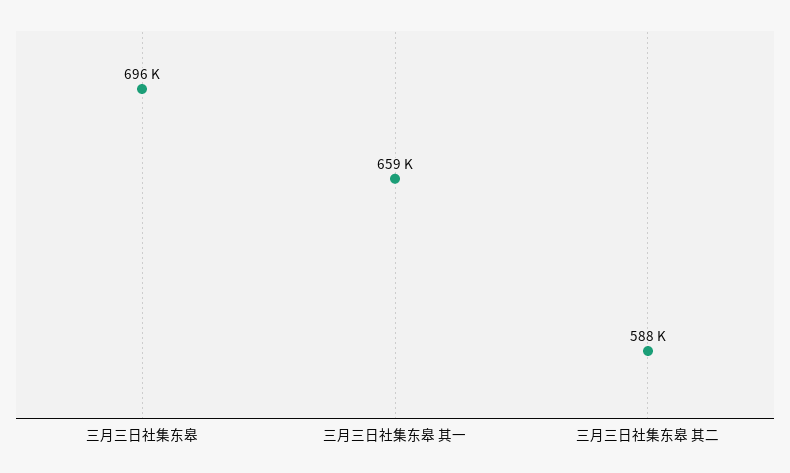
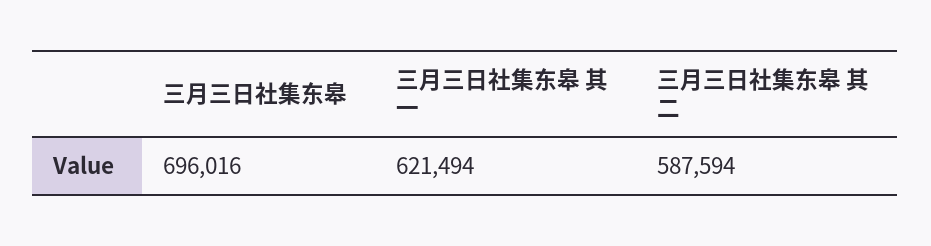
三月三日社集东皋 其一: 659000 -> 621494

